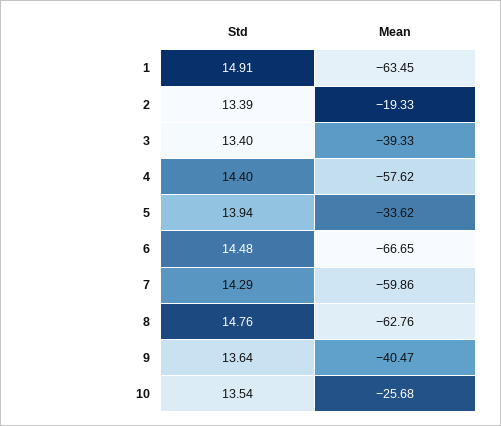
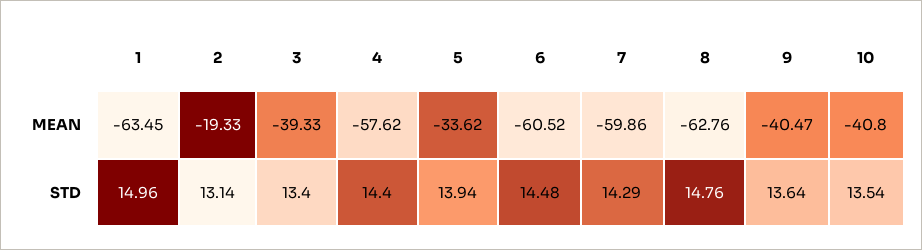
Std, 1: 14.91 -> 14.96
Std, 2: 13.39 -> 13.14
Mean, 6: -66.65 -> -60.52
Mean, 10: -25.68 -> -40.8

